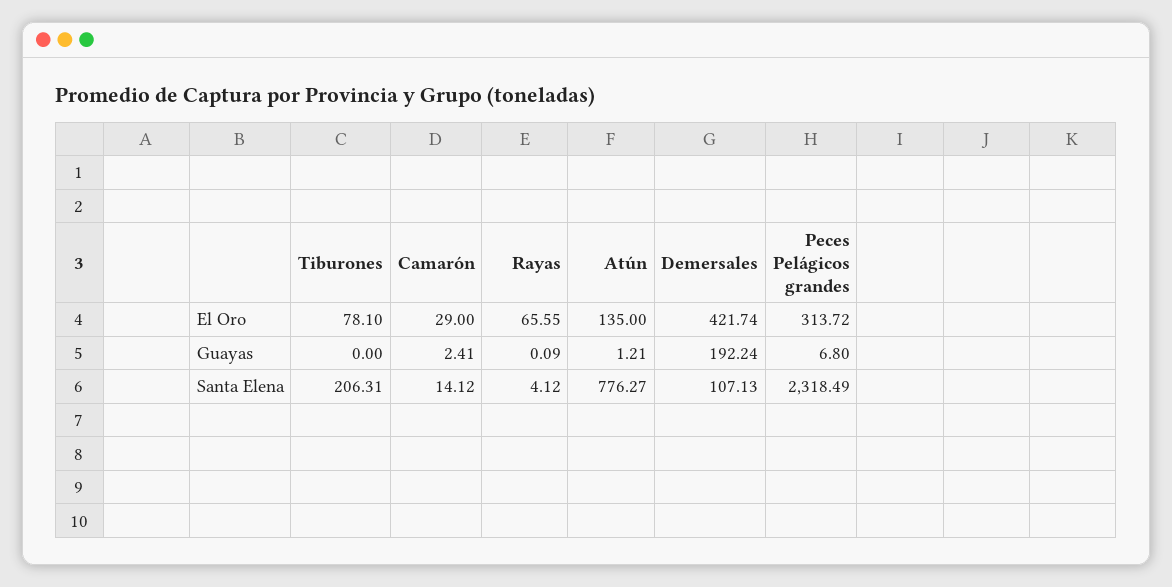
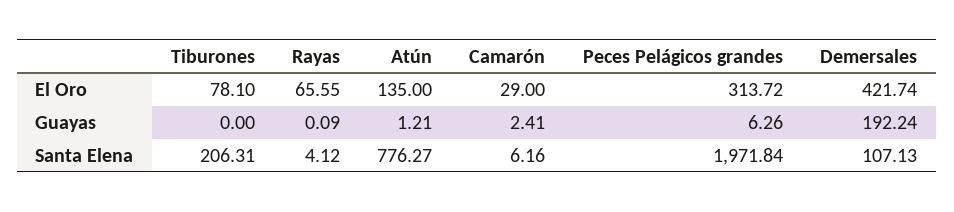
Peces Pelágicos grandes, Guayas: 6.8 -> 6.26
Camarón, Santa Elena: 14.12 -> 6.16
Peces Pelágicos grandes, Santa Elena: 2318.49 -> 1971.84

